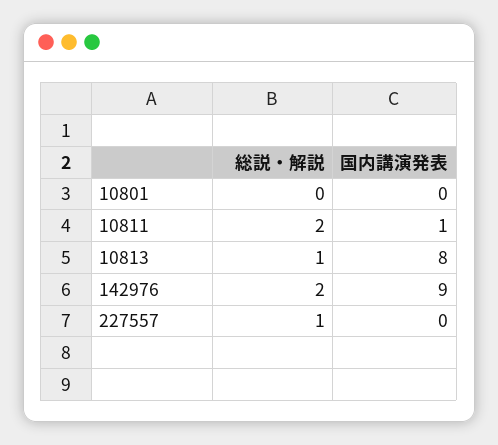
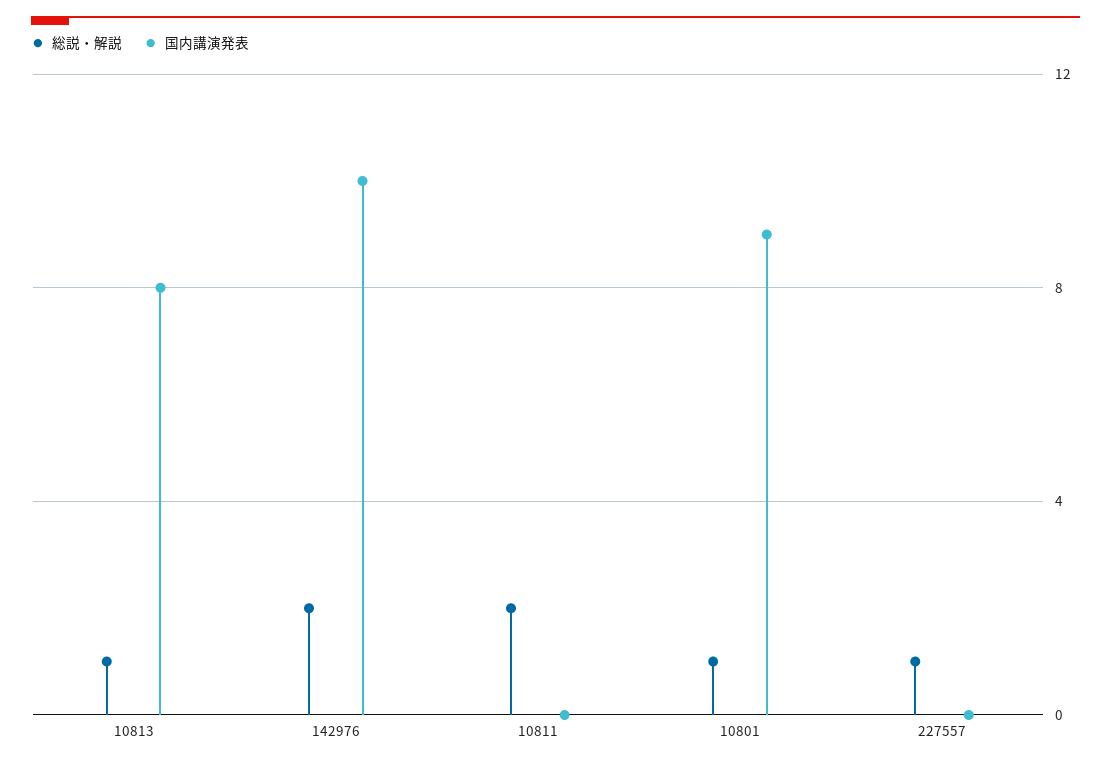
総説・解説, 10801: 0 -> 1
国内講演発表, 10801: 0 -> 9
国内講演発表, 10811: 1 -> 0
国内講演発表, 142976: 9 -> 10

